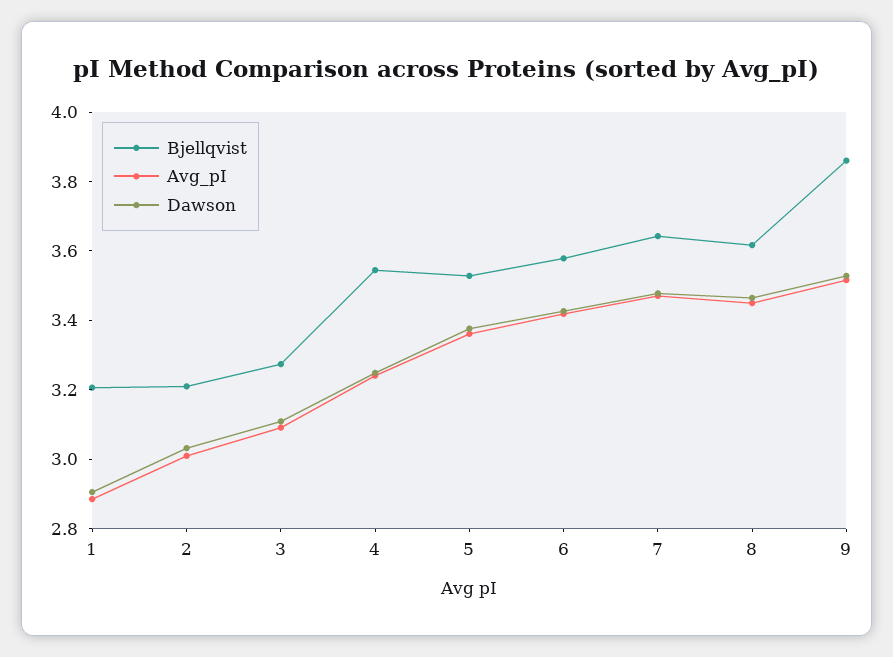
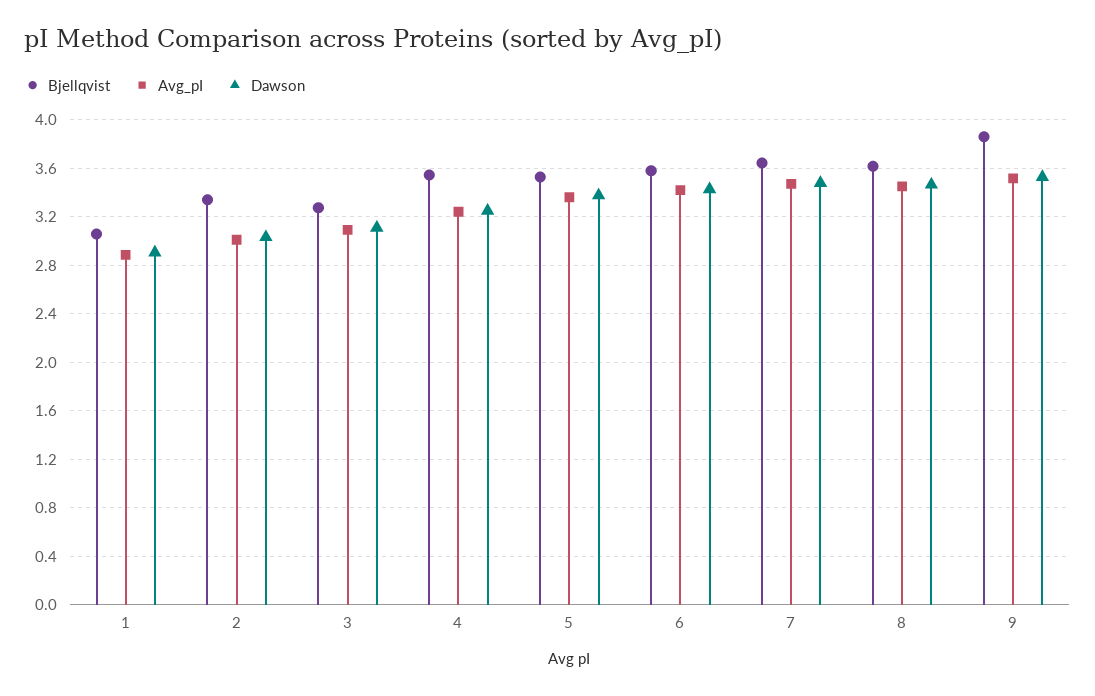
Bjellqvist, 1: 3.2 -> 3.05
Bjellqvist, 2: 3.2 -> 3.35

